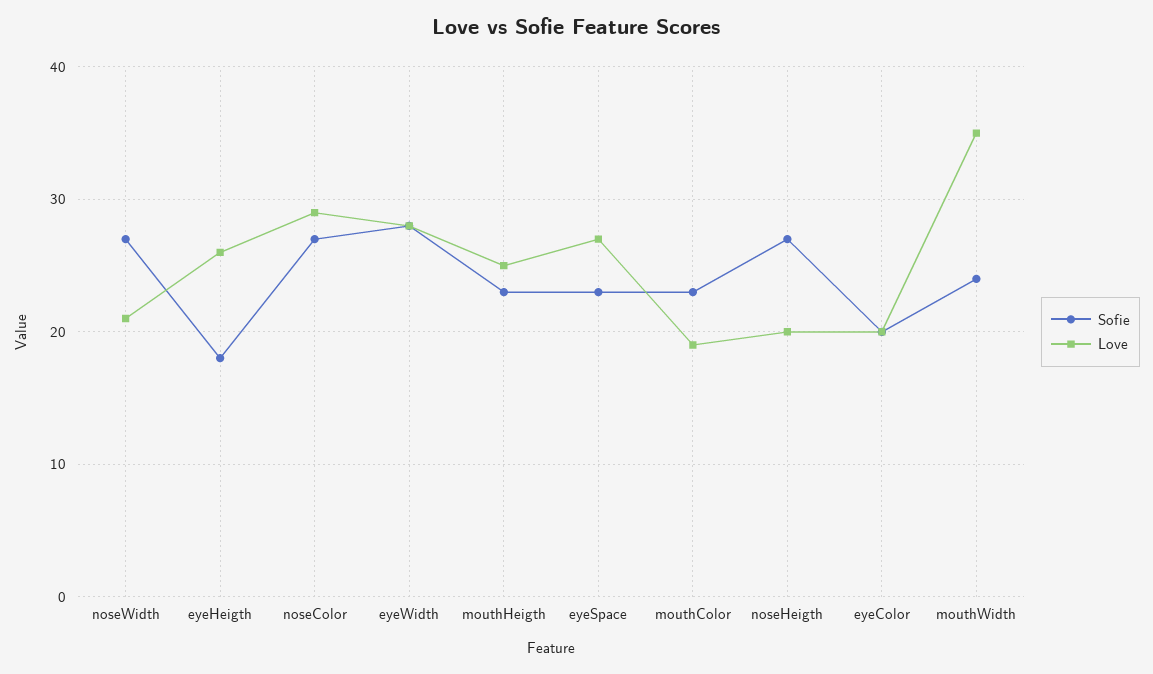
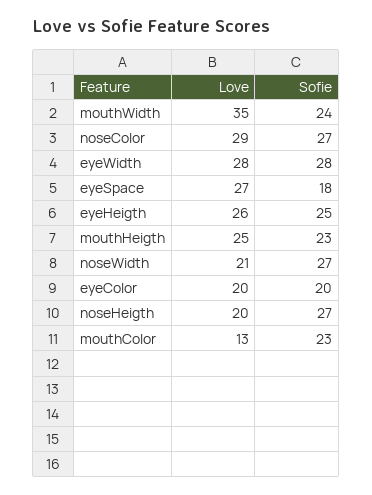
Sofie, eyeHeigth: 18 -> 25
Sofie, eyeSpace: 23 -> 18
Love, mouthColor: 19 -> 13

